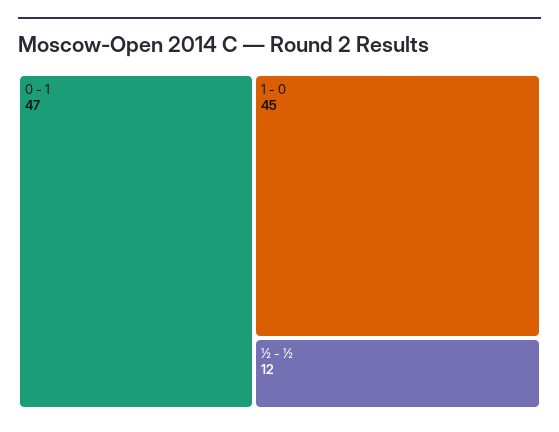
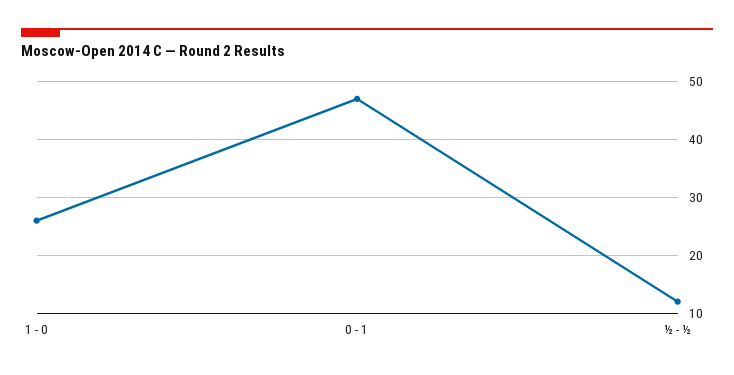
1 - 0: 45 -> 25

